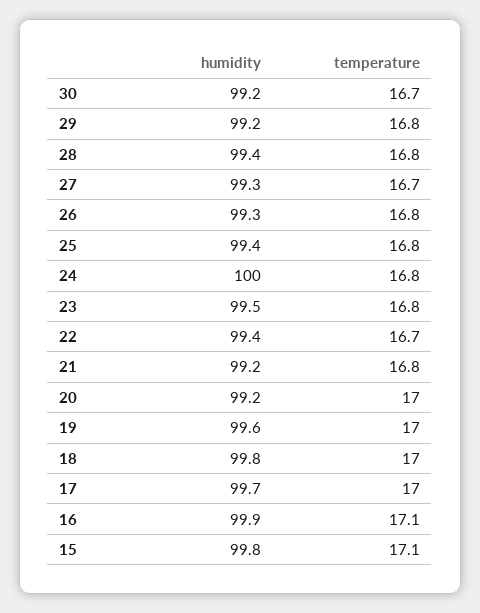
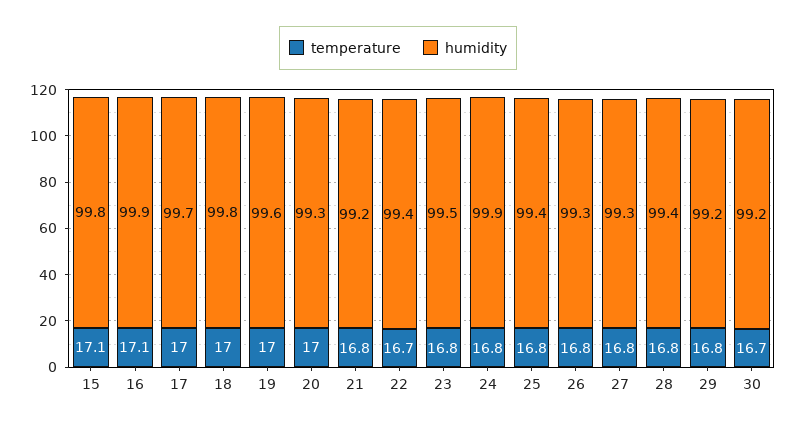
temperature, 27: 16.7 -> 16.8
humidity, 24: 100 -> 99.9
humidity, 20: 99.2 -> 99.3

